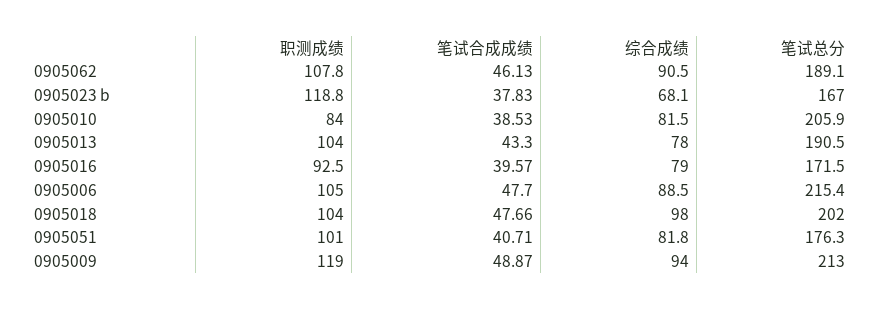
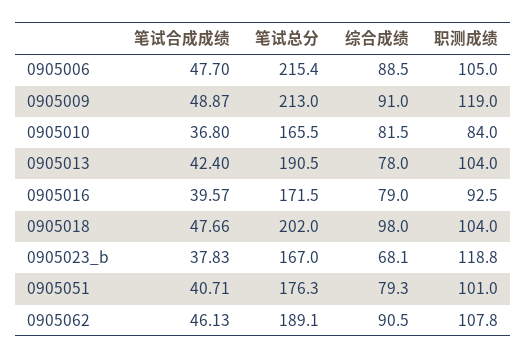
笔试合成成绩, 0905010: 38.53 -> 36.8
笔试总分, 0905010: 205.9 -> 165.5
笔试合成成绩, 0905013: 43.3 -> 42.4
综合成绩, 0905051: 81.8 -> 79.3
综合成绩, 0905009: 94 -> 91

